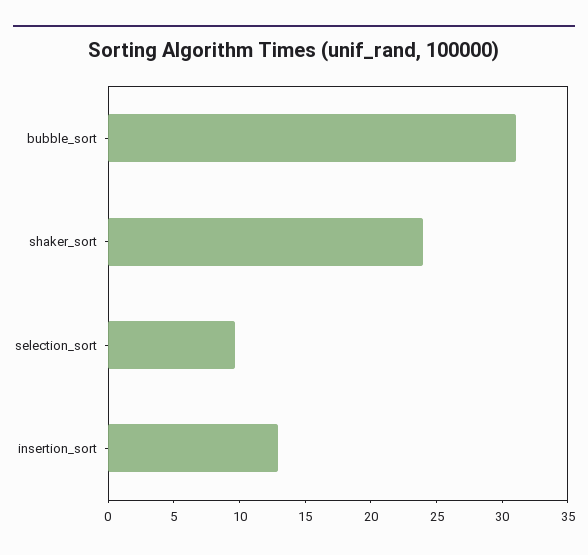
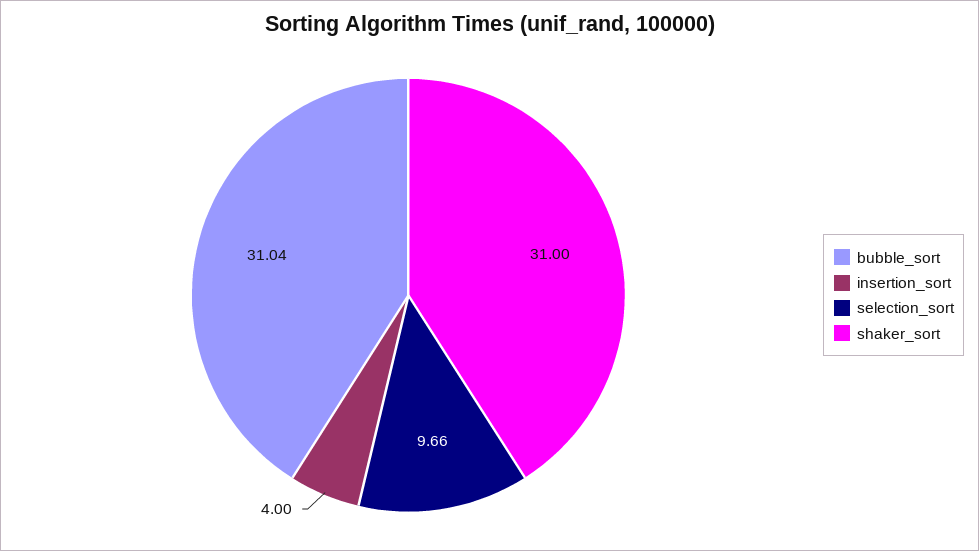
shaker_sort: 24 -> 31
insertion_sort: 13 -> 4

